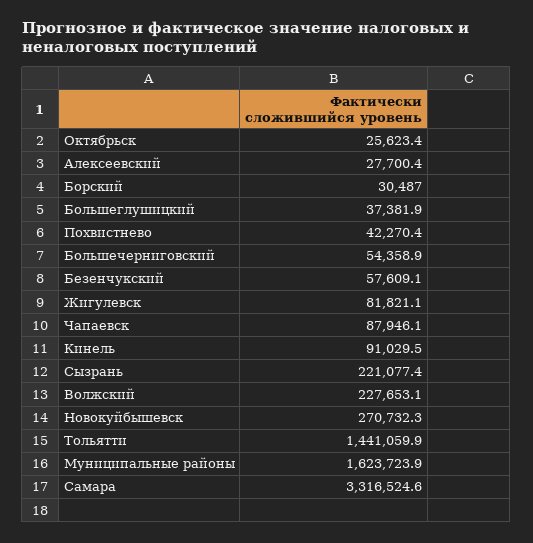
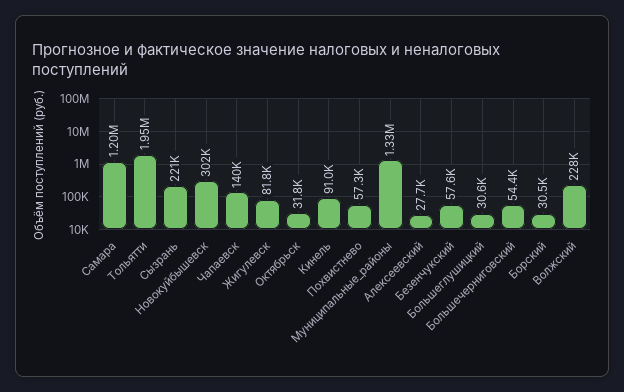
Октябрьск: 25623.4 -> 31800
Большеглушицкий: 37381.9 -> 30600
Похвистнево: 42270.4 -> 57300
Чапаевск: 87946.1 -> 140000
Новокуйбышевск: 270732.3 -> 302000
Тольятти: 1441059.9 -> 1950000
Муниципальные районы: 1623723.9 -> 1330000
Самара: 3316524.6 -> 1200000

